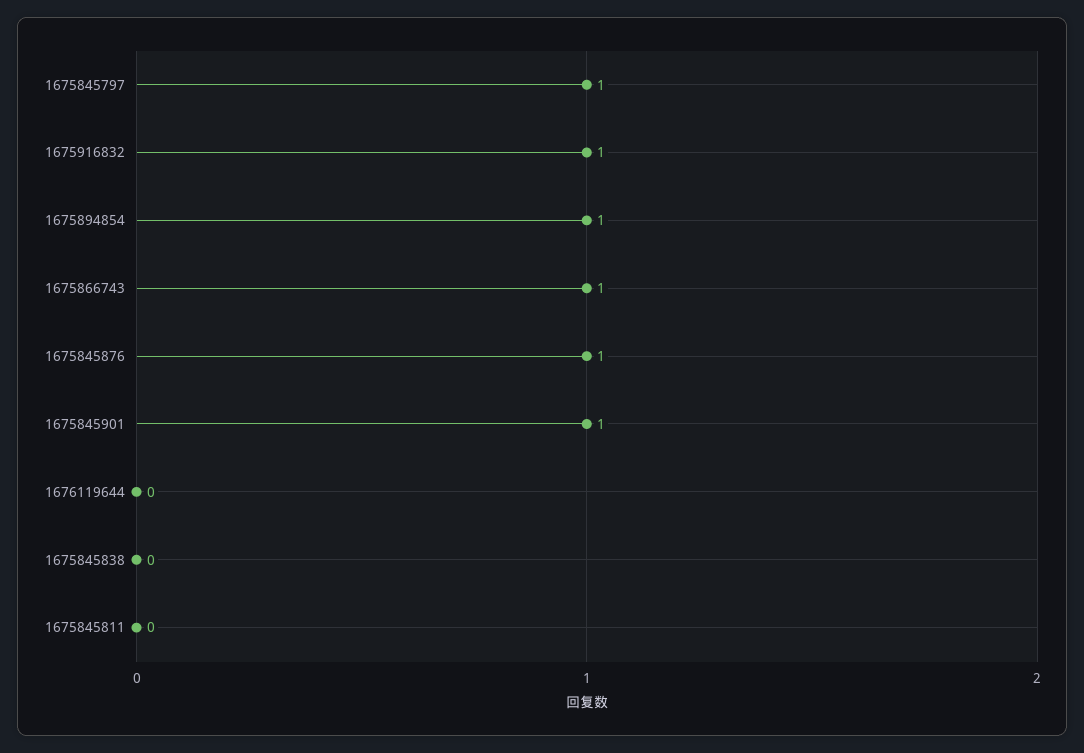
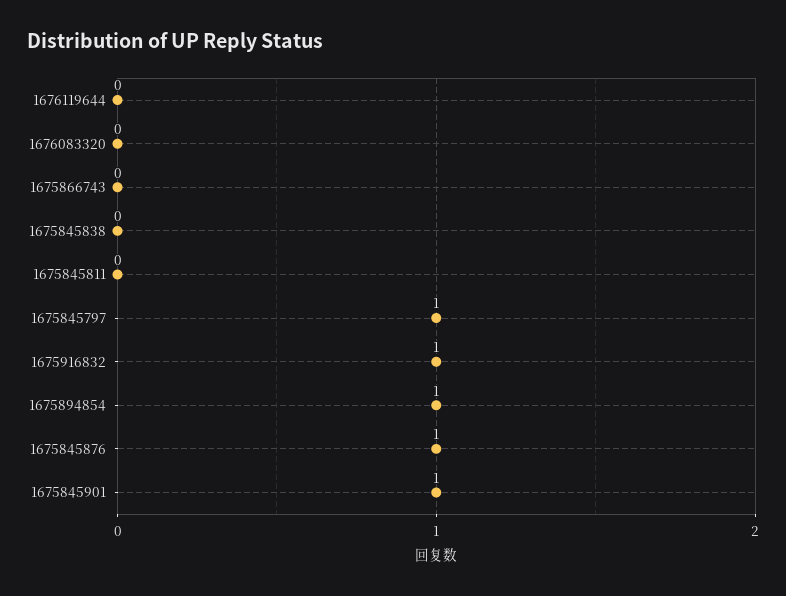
1675866743: 1 -> 0
1676083320: none -> 0

